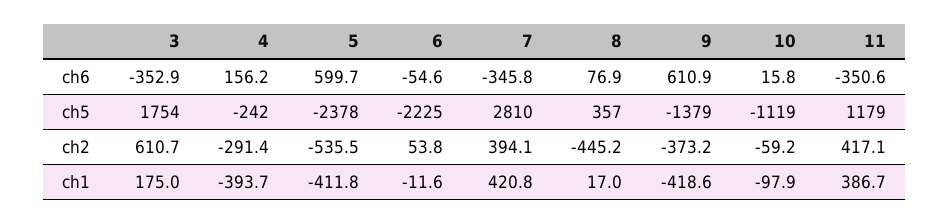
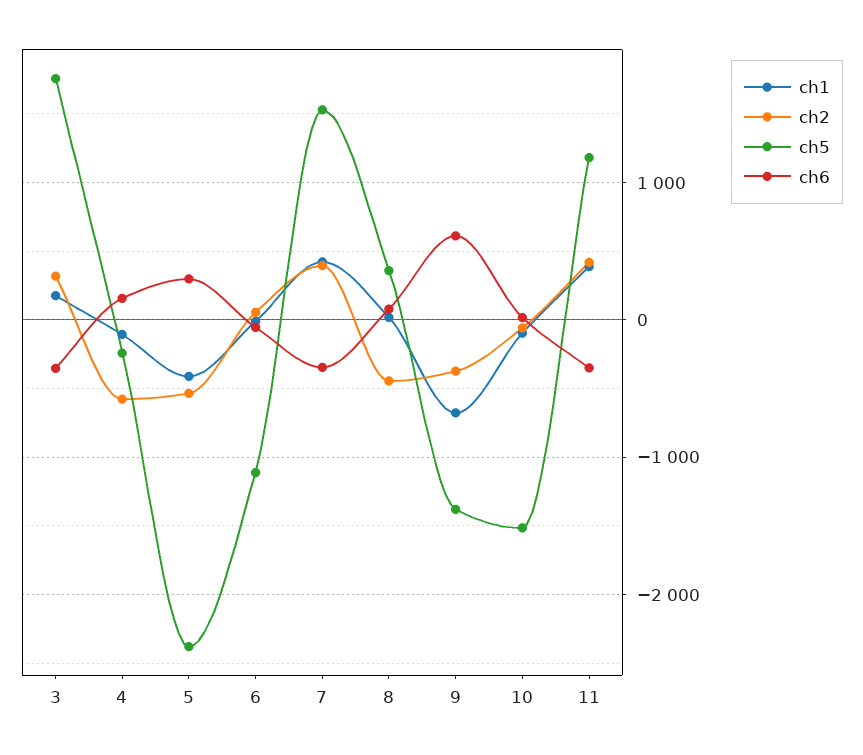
ch6, 5: 599.7 -> 300
ch5, 6: -2225 -> -1100
ch5, 7: 2810 -> 1500
ch5, 10: -1119 -> -1500
ch2, 3: 610.7 -> 300
ch2, 4: -291.4 -> -600
ch1, 4: -393.7 -> -100
ch1, 9: -418.6 -> -700

